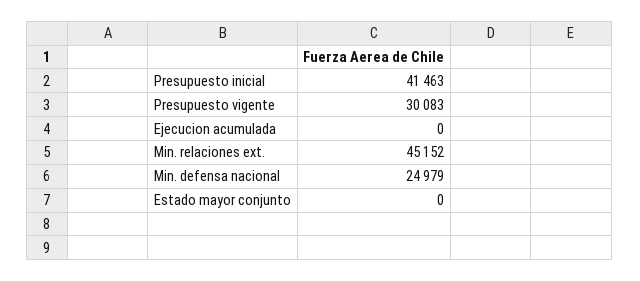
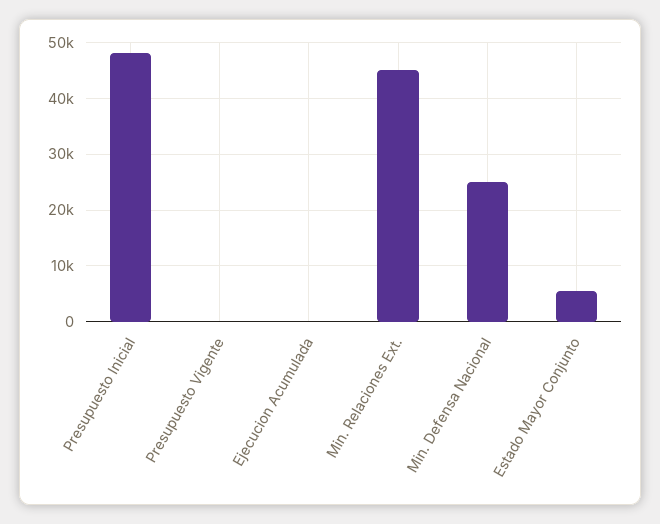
Presupuesto inicial: 41463 -> 48000
Presupuesto vigente: 30083 -> 0
Estado mayor conjunto: 0 -> 6000

